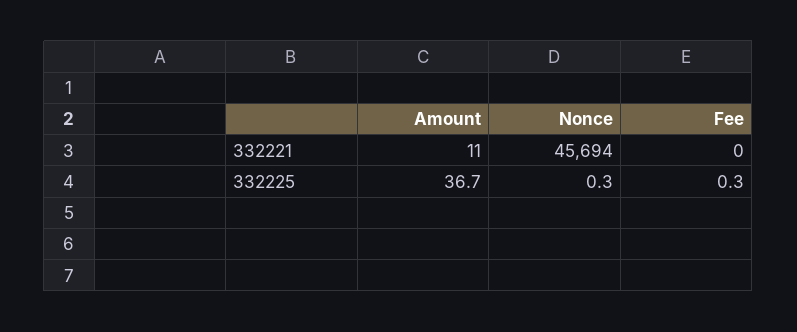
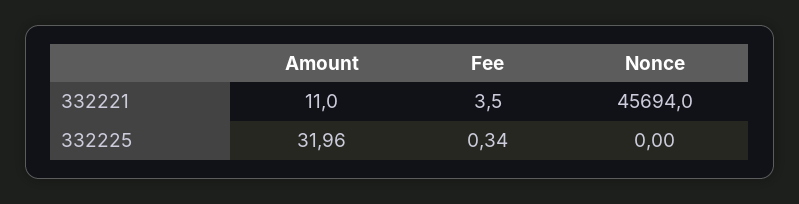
Fee, 332221: 0 -> 3.5
Amount, 332225: 36.7 -> 31.96
Nonce, 332225: 0.3 -> 0

